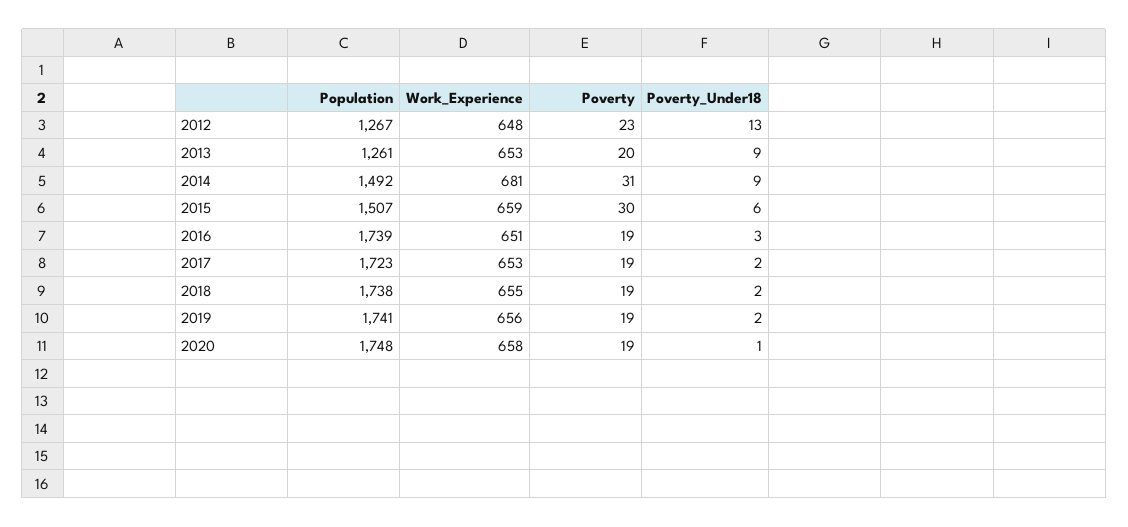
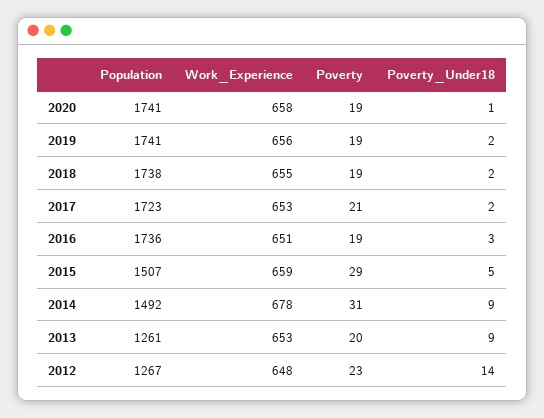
Poverty_Under18, 2012: 13 -> 14
Work_Experience, 2014: 681 -> 678
Poverty, 2015: 30 -> 29
Poverty_Under18, 2015: 6 -> 5
Population, 2016: 1739 -> 1736
Poverty, 2017: 19 -> 21
Population, 2020: 1748 -> 1741

